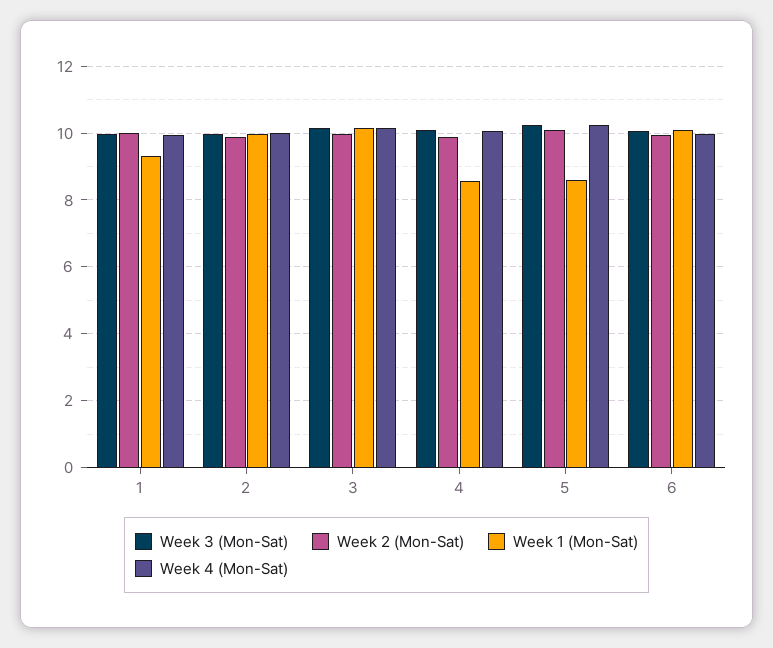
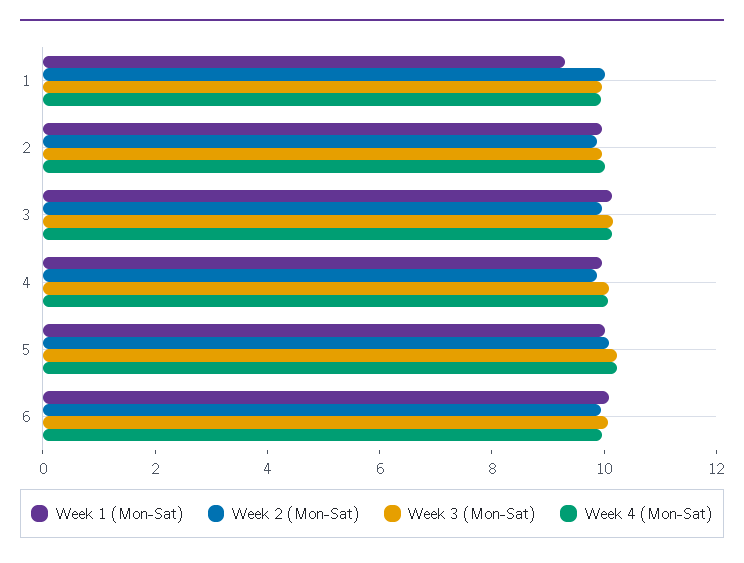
Week 1 (Mon-Sat), 4: 8.6 -> 10
Week 1 (Mon-Sat), 5: 8.6 -> 10

